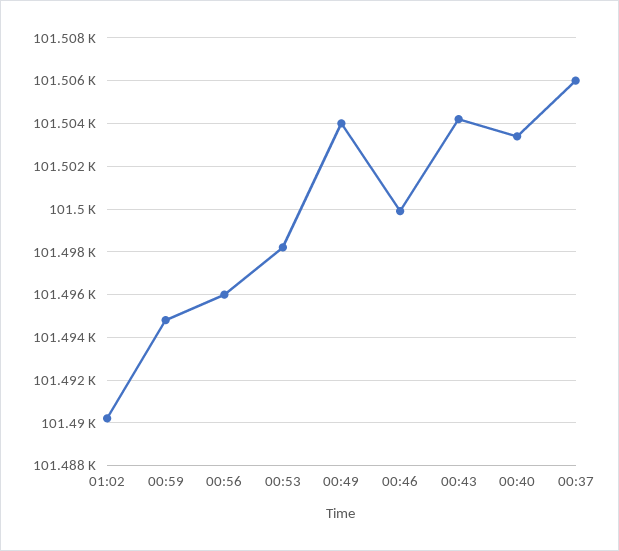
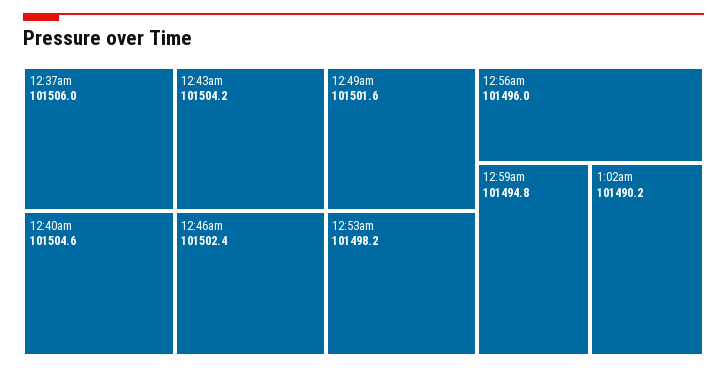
00:49: 101504 -> 101501.6
00:46: 101500 -> 101502.4
00:40: 101503.5 -> 101504.6

